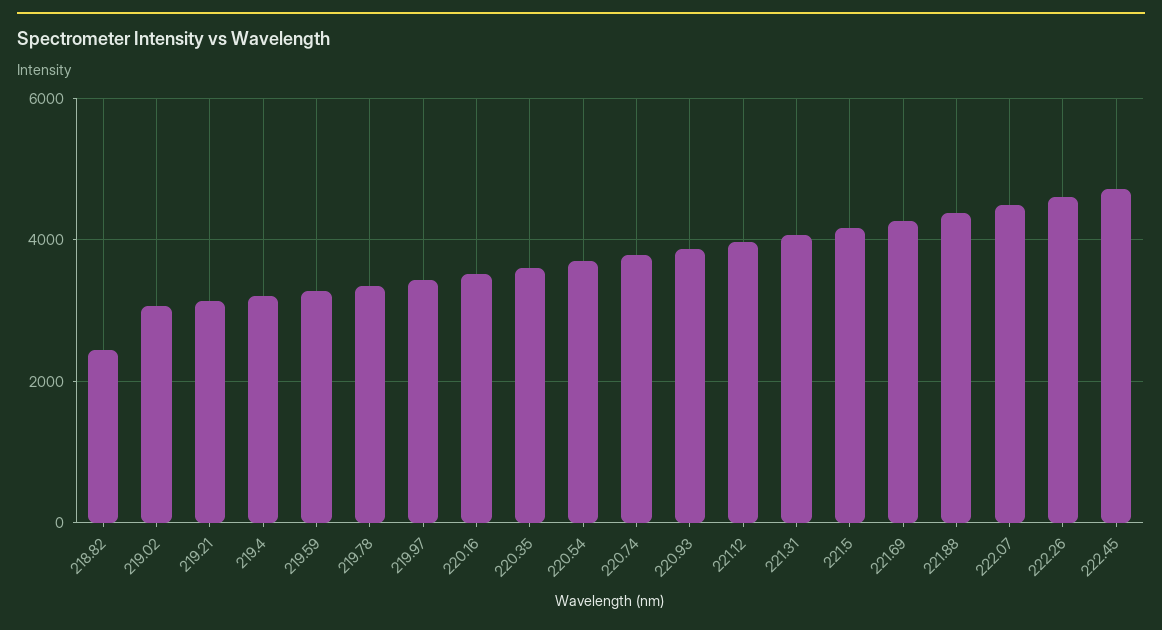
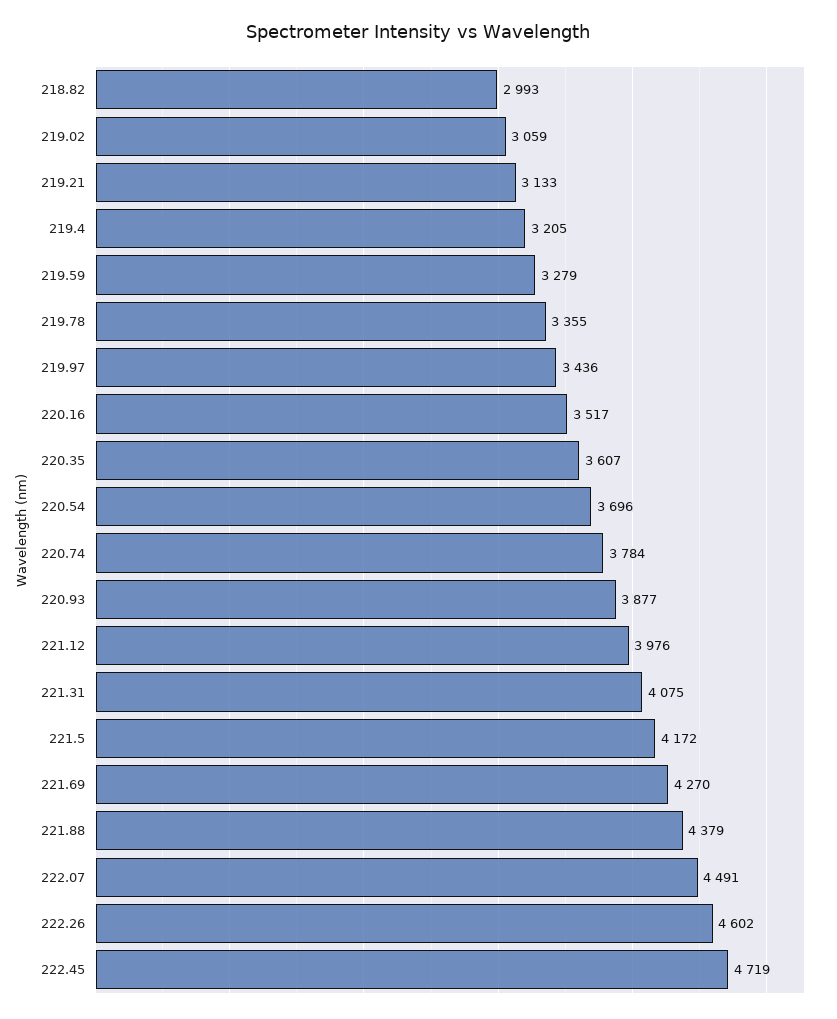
218.82: 2400 -> 2993

